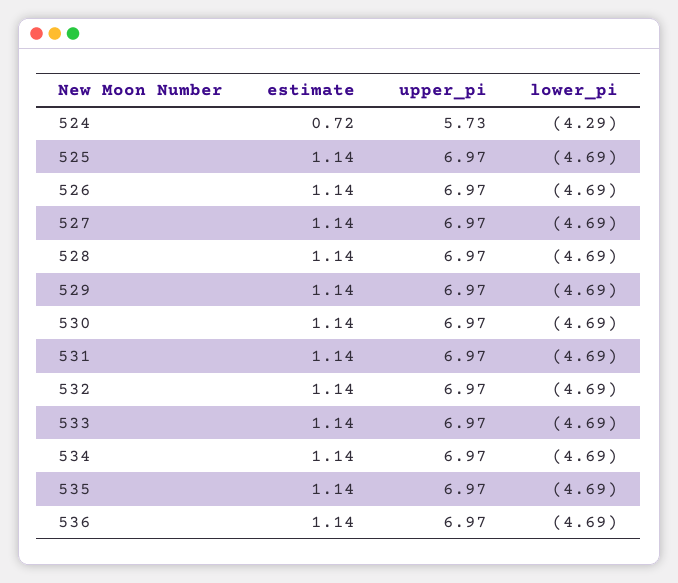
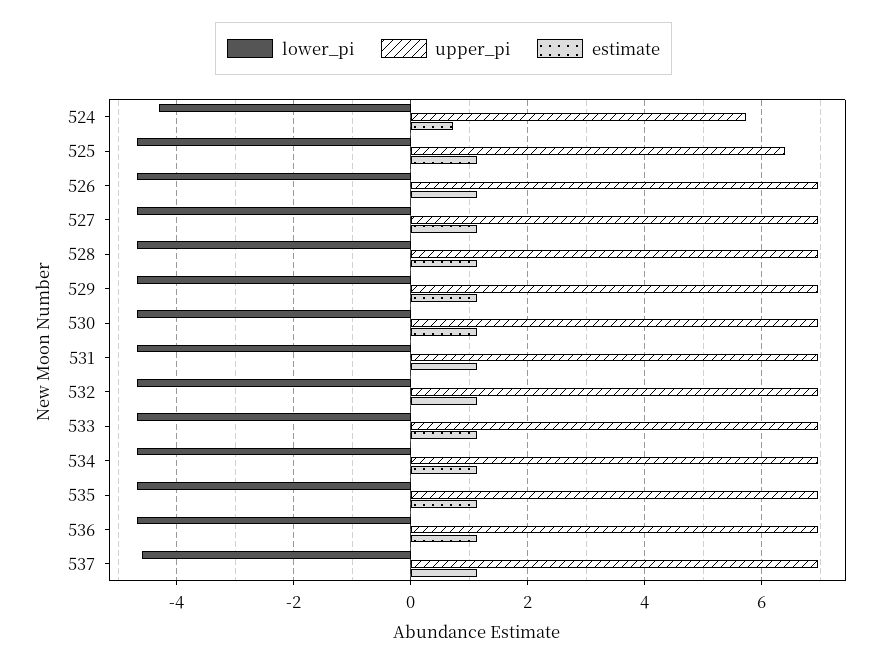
upper_pi, 525: 6.97 -> 6.4
lower_pi, 537: none -> -4.6
upper_pi, 537: none -> 7
estimate, 537: none -> 1.2

